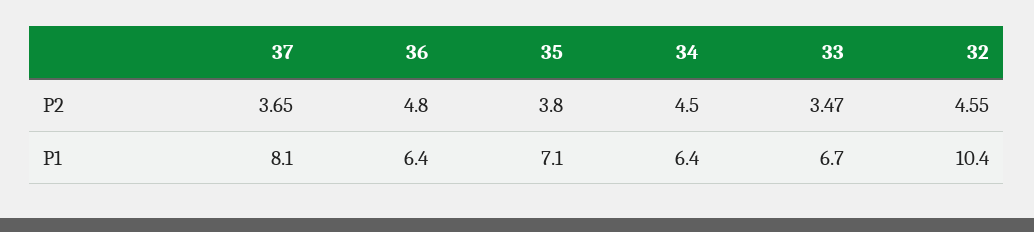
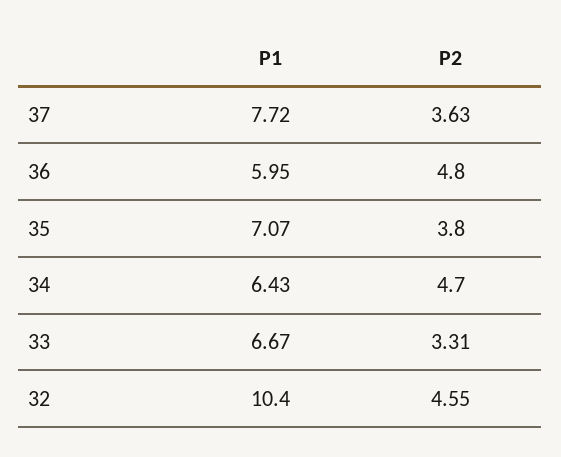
37, P2: 3.65 -> 3.63
34, P2: 4.5 -> 4.7
33, P2: 3.47 -> 3.31
37, P1: 8.1 -> 7.72
36, P1: 6.4 -> 5.95

